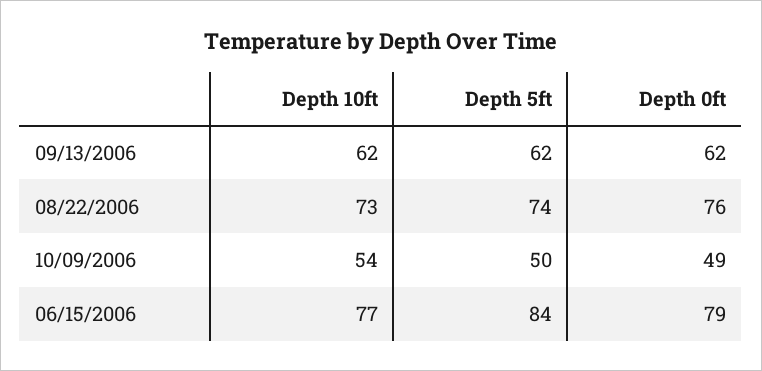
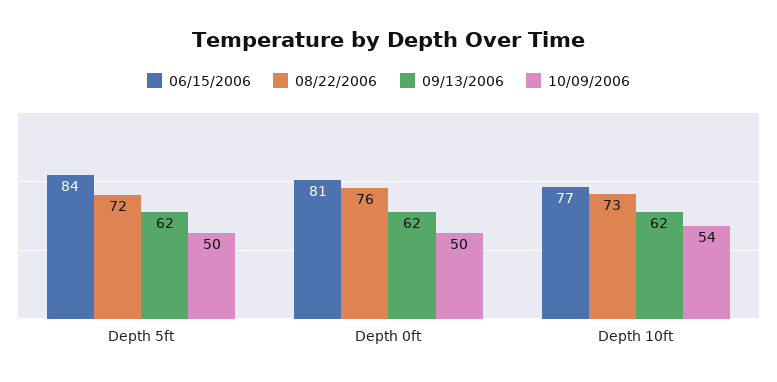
08/22/2006, Depth 5ft: 74 -> 72
10/09/2006, Depth 0ft: 49 -> 50
06/15/2006, Depth 0ft: 79 -> 81

